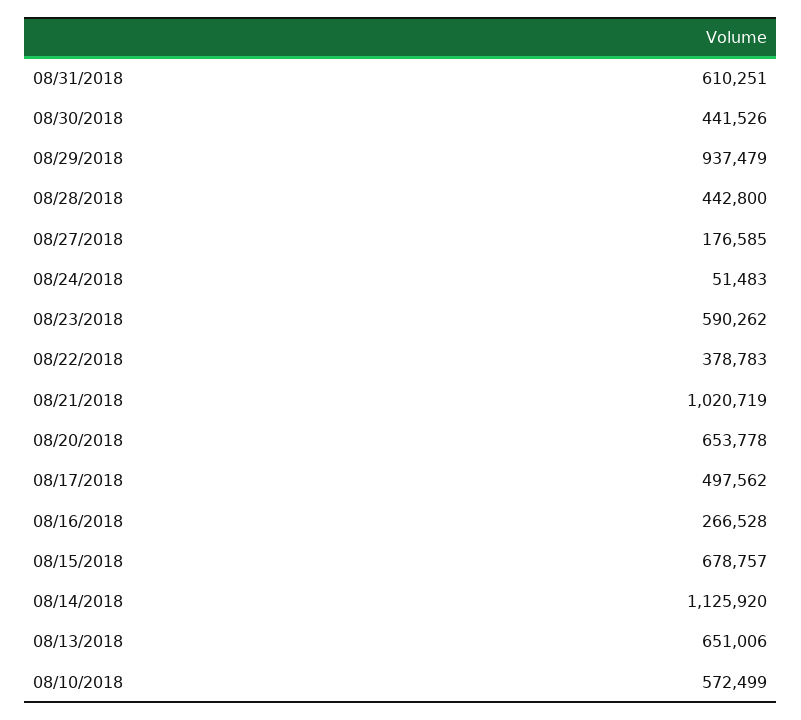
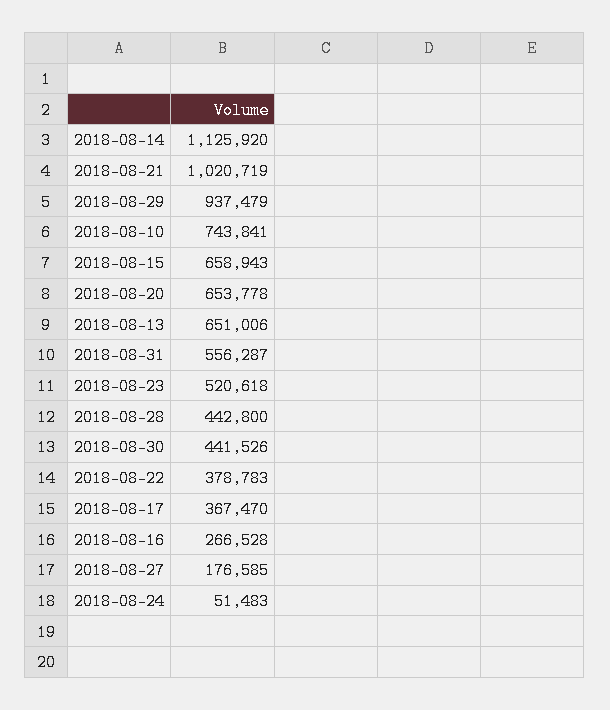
08/31/2018: 610251 -> 556287
08/23/2018: 590262 -> 520618
08/17/2018: 497562 -> 367470
08/15/2018: 678757 -> 658943
08/10/2018: 572499 -> 743841

